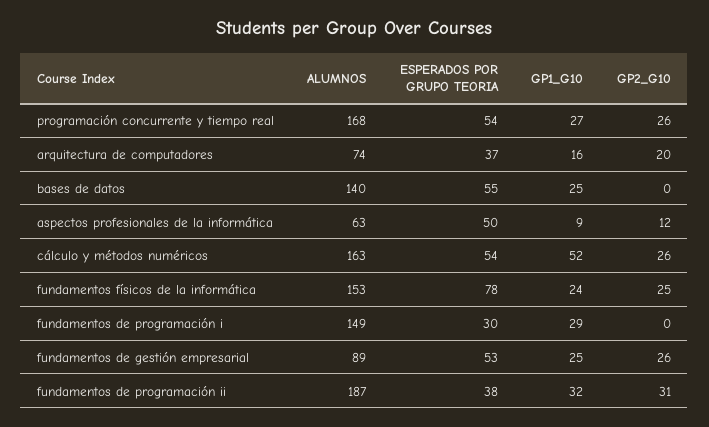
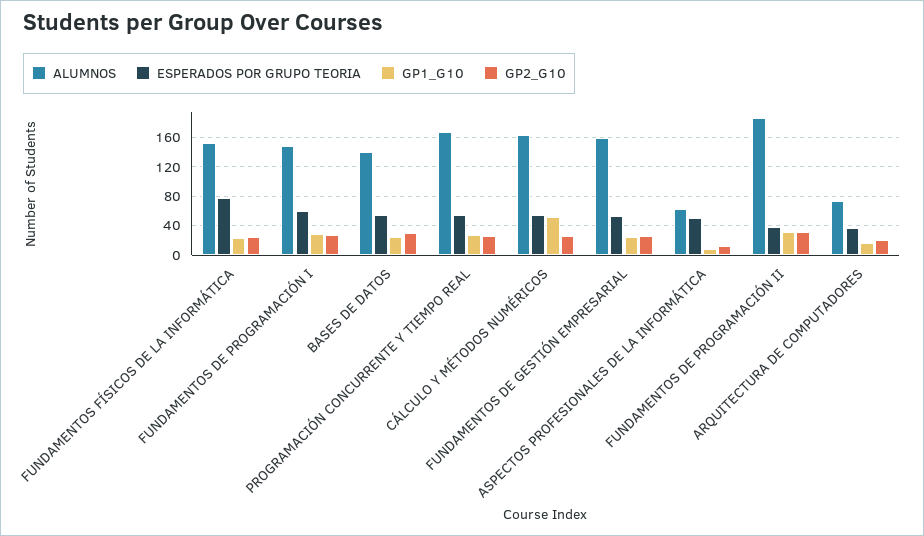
GP2_G10, bases de datos: 0 -> 30
ESPERADOS POR GRUPO TEORIA, fundamentos de programación i: 30 -> 60
GP2_G10, fundamentos de programación i: 0 -> 30
ALUMNOS, fundamentos de gestión empresarial: 89 -> 160

